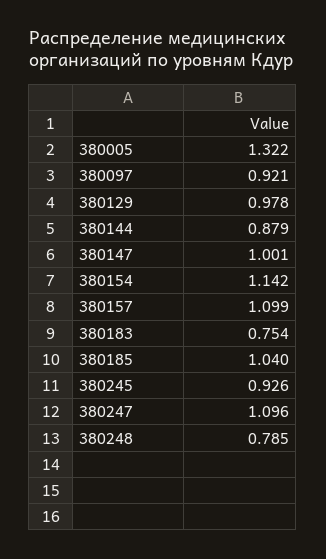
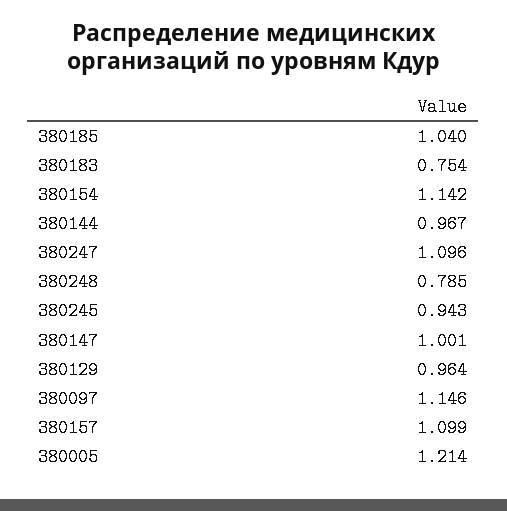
380005: 1.322 -> 1.214
380097: 0.921 -> 1.146
380129: 0.978 -> 0.964
380144: 0.879 -> 0.967
380245: 0.926 -> 0.943

